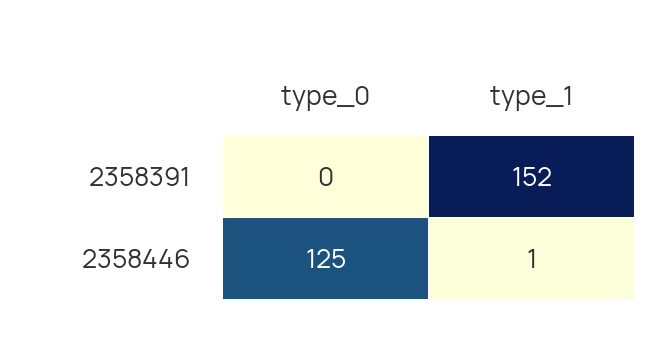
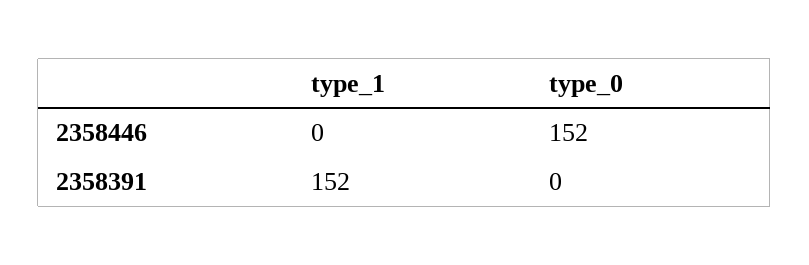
type_0, 2358446: 125 -> 152
type_1, 2358446: 1 -> 0

